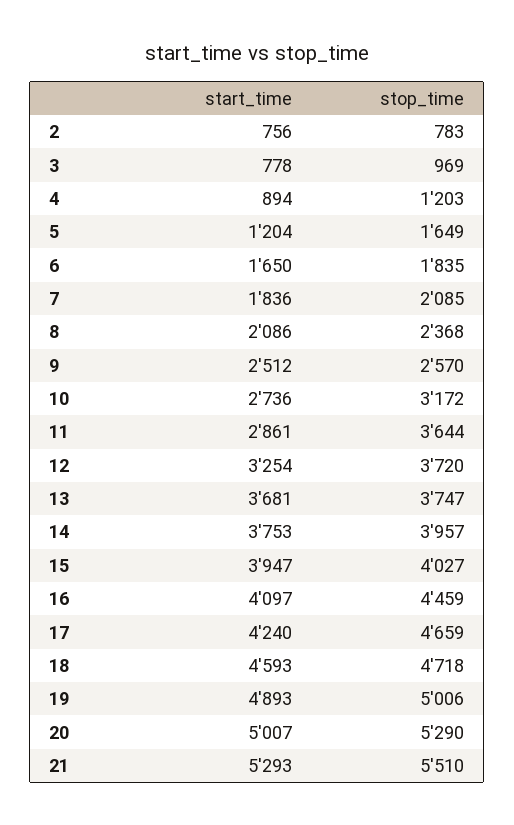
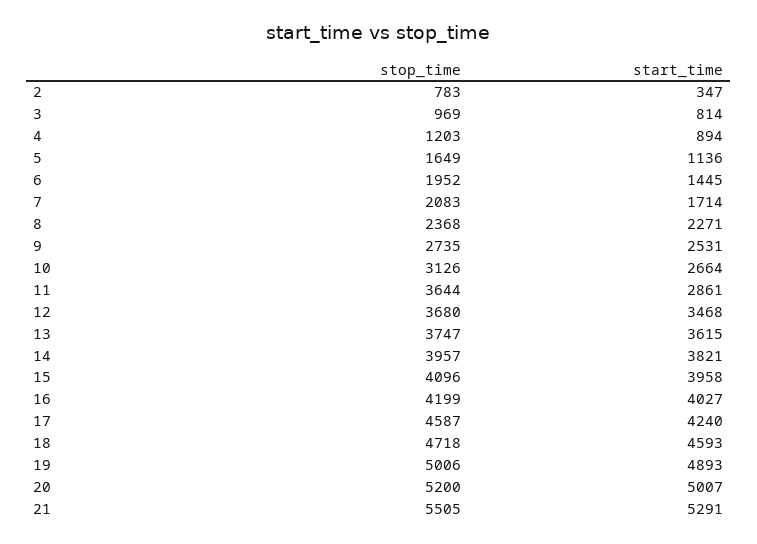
start_time, 2: 756 -> 347
start_time, 3: 778 -> 814
start_time, 5: 1204 -> 1136
start_time, 6: 1650 -> 1445
stop_time, 6: 1835 -> 1952
start_time, 7: 1836 -> 1714
stop_time, 7: 2085 -> 2083
start_time, 8: 2086 -> 2271
start_time, 9: 2512 -> 2531
stop_time, 9: 2570 -> 2735
start_time, 10: 2736 -> 2664
stop_time, 10: 3172 -> 3126
start_time, 12: 3254 -> 3468
stop_time, 12: 3720 -> 3680
start_time, 13: 3681 -> 3615
start_time, 14: 3753 -> 3821
start_time, 15: 3947 -> 3958
stop_time, 15: 4027 -> 4096
start_time, 16: 4097 -> 4027
stop_time, 16: 4459 -> 4199
stop_time, 17: 4659 -> 4587
stop_time, 20: 5290 -> 5200
start_time, 21: 5293 -> 5291
stop_time, 21: 5510 -> 5505

